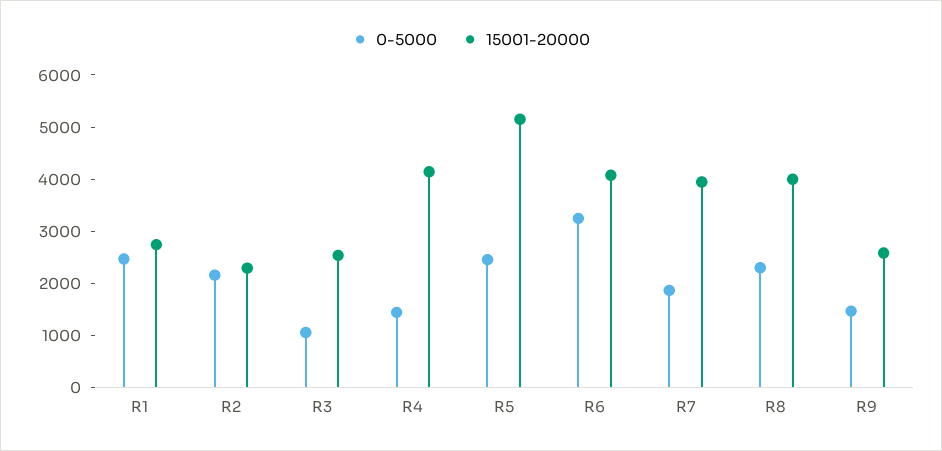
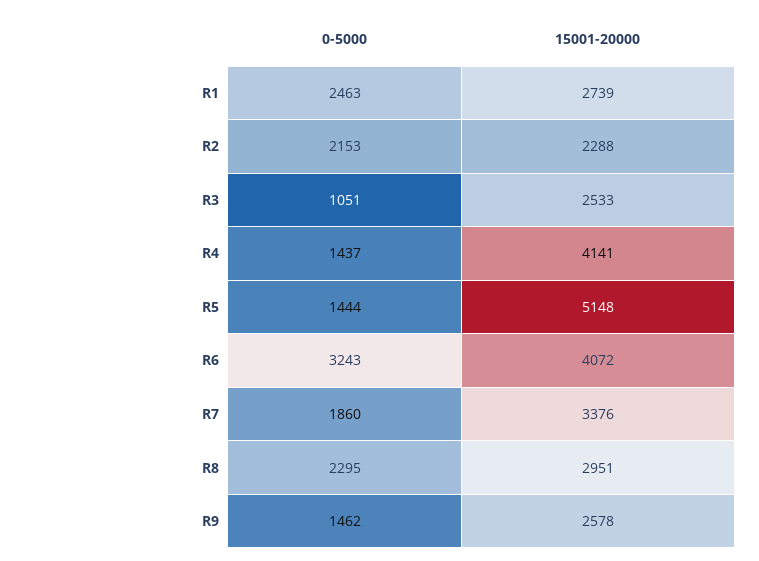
0-5000, R5: 2400 -> 1444
15001-20000, R7: 4000 -> 3376
15001-20000, R8: 4000 -> 2951

